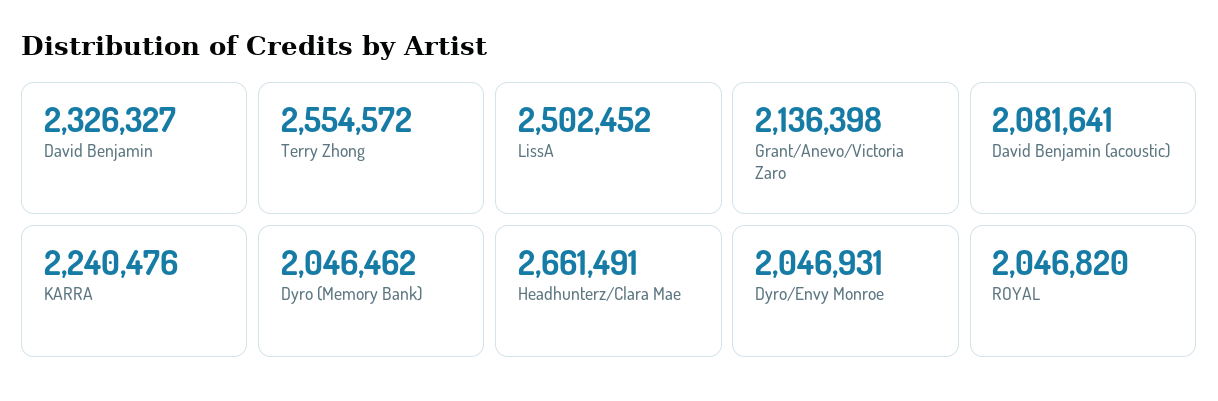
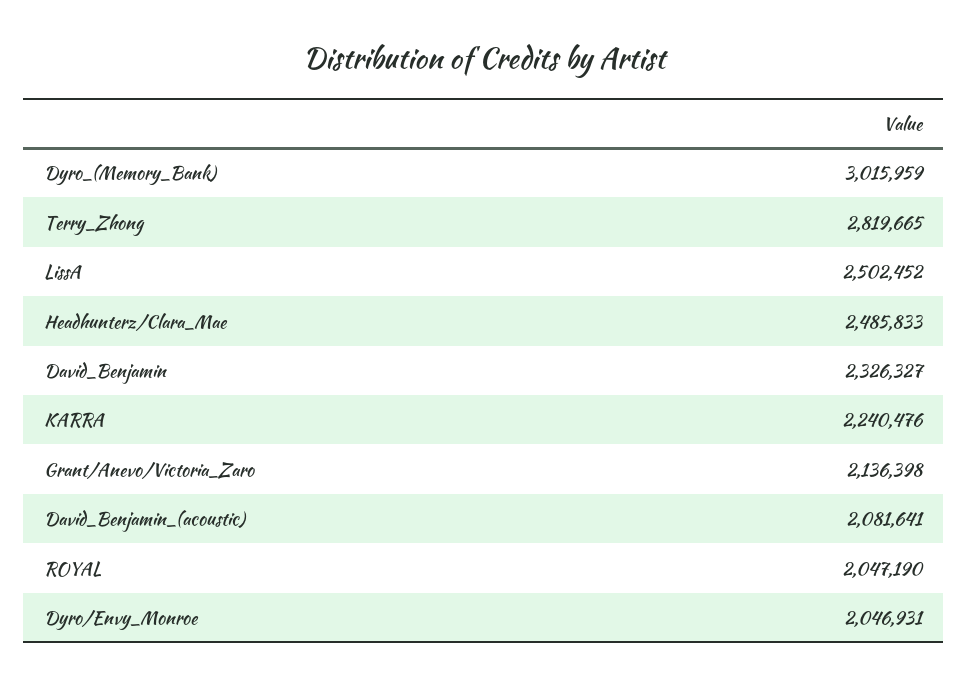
Terry Zhong: 2554572 -> 2819665
Dyro (Memory Bank): 2046462 -> 3015959
Headhunterz/Clara Mae: 2661491 -> 2485833
ROYAL: 2046820 -> 2047190

